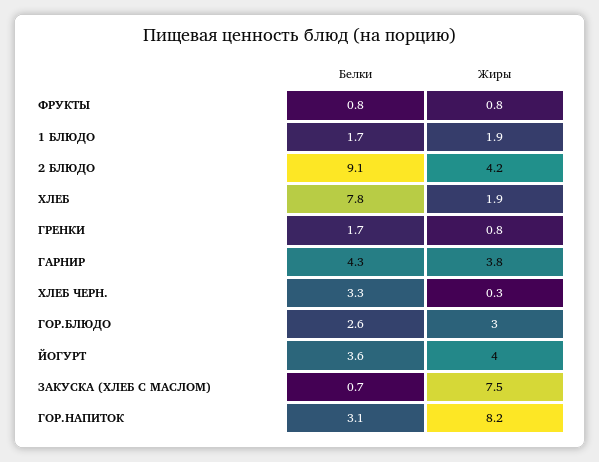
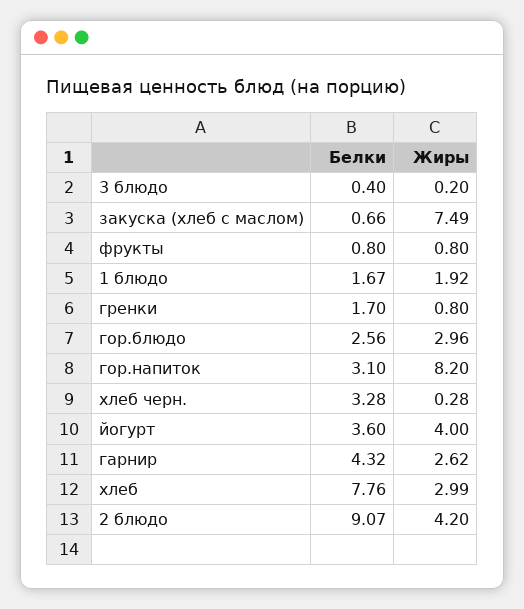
Жиры, ХЛЕБ: 1.9 -> 2.99
Жиры, ГАРНИР: 3.8 -> 2.62
Белки, 3 блюдо: none -> 0.4
Жиры, 3 блюдо: none -> 0.2

